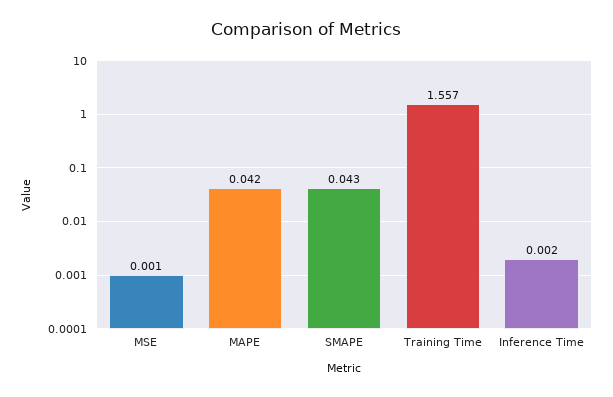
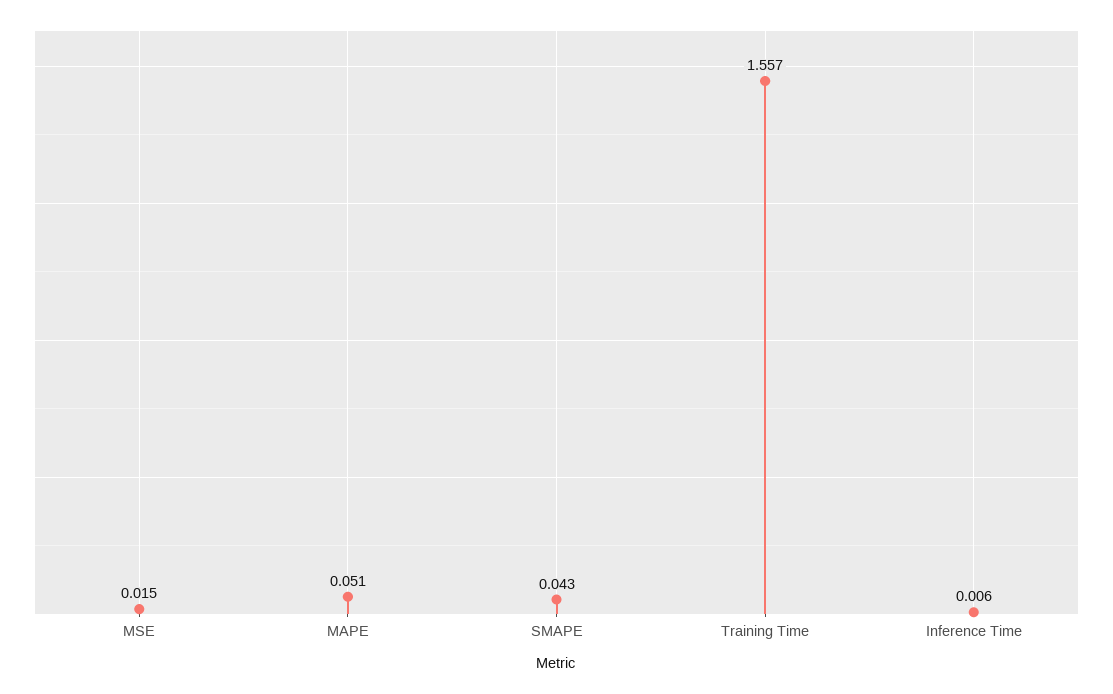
MSE: 0.001 -> 0.015
MAPE: 0.042 -> 0.051
Inference Time: 0.002 -> 0.006

